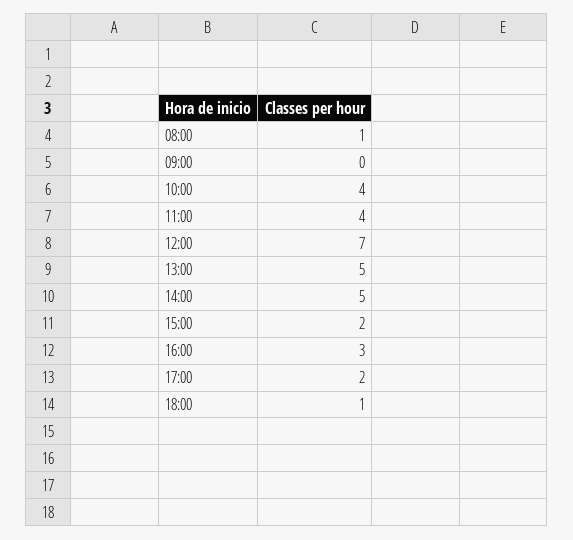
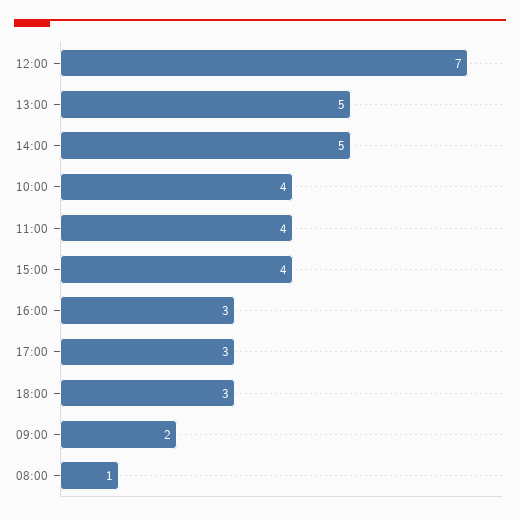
09:00: 0 -> 2
15:00: 2 -> 4
17:00: 2 -> 3
18:00: 1 -> 3

